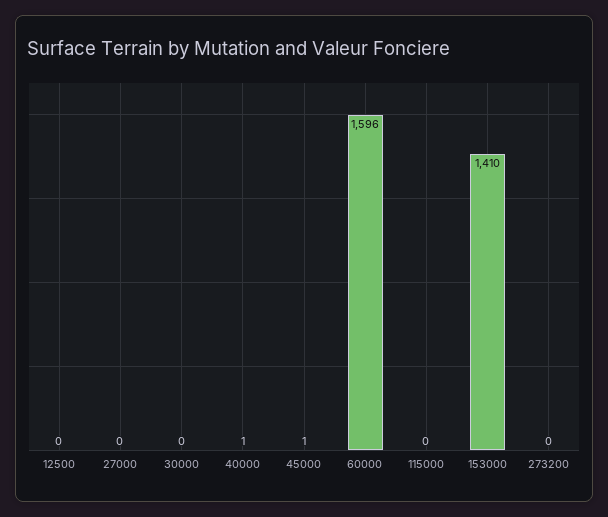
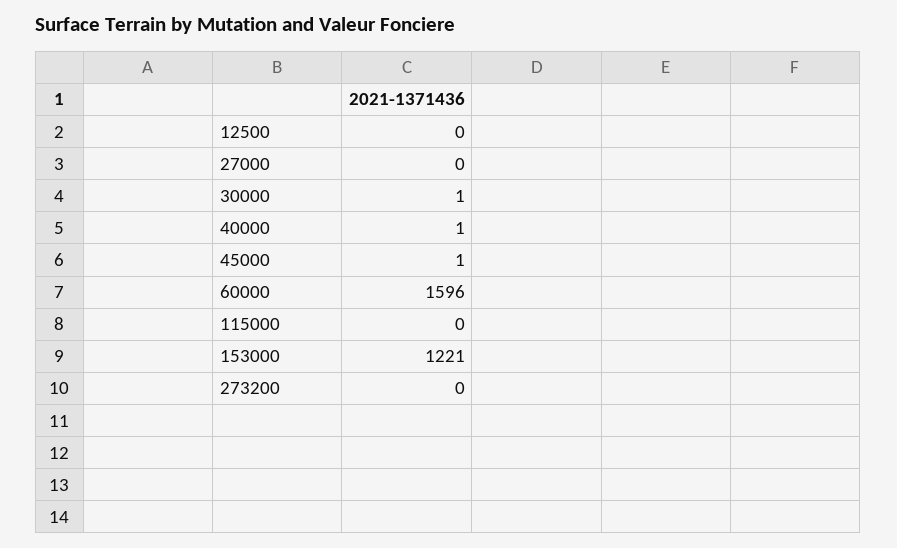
30000: 0 -> 1
153000: 1410 -> 1221

